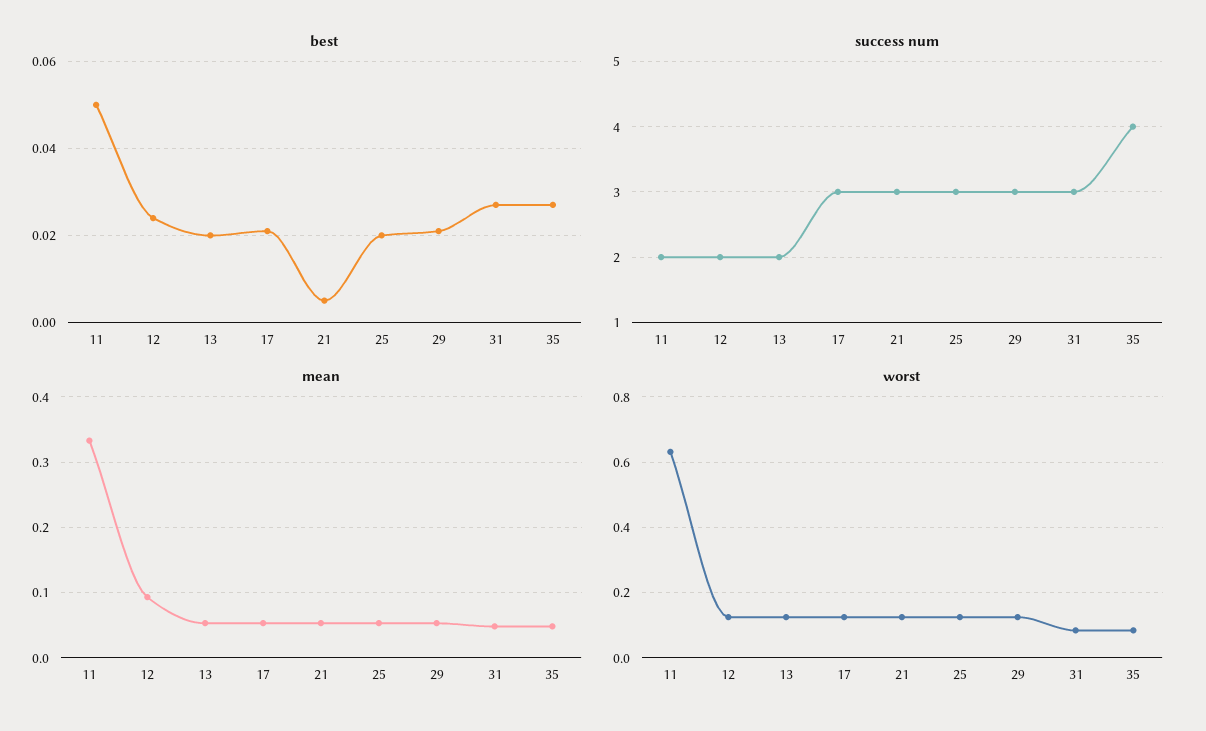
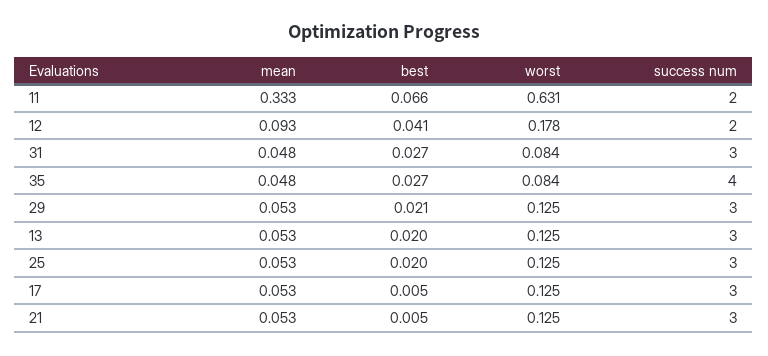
best, 11: 0.05 -> 0.066
best, 12: 0.025 -> 0.041
best, 17: 0.02 -> 0.005
success num, 13: 2 -> 3
worst, 12: 0.12 -> 0.178

